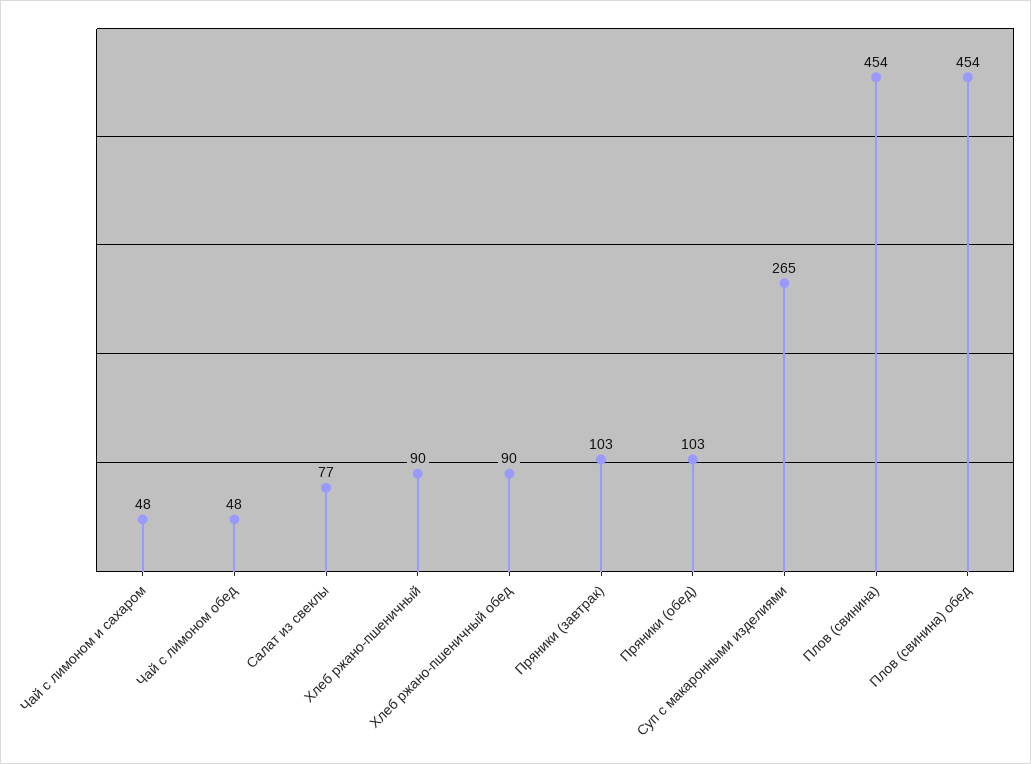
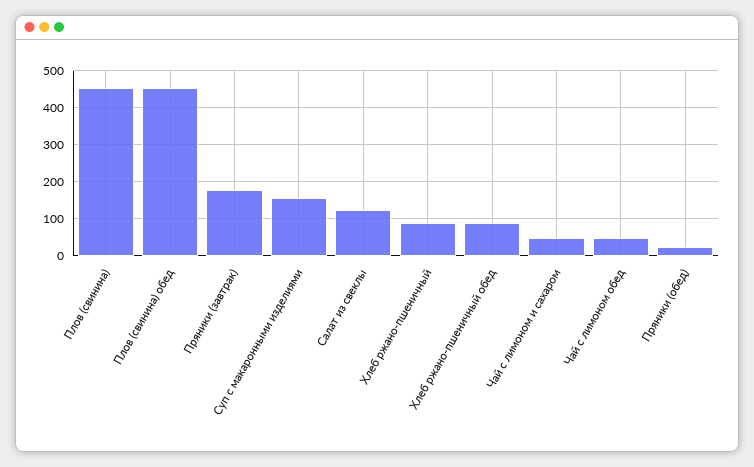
Салат из свеклы: 77 -> 120
Пряники (завтрак): 103 -> 180
Пряники (обед): 103 -> 20
Суп с макаронными изделиями: 265 -> 160

